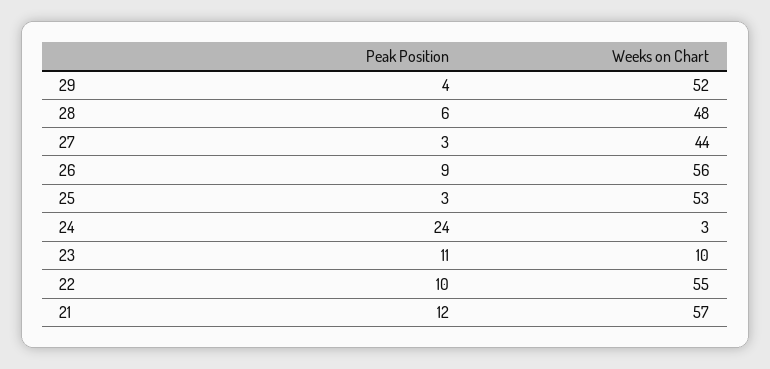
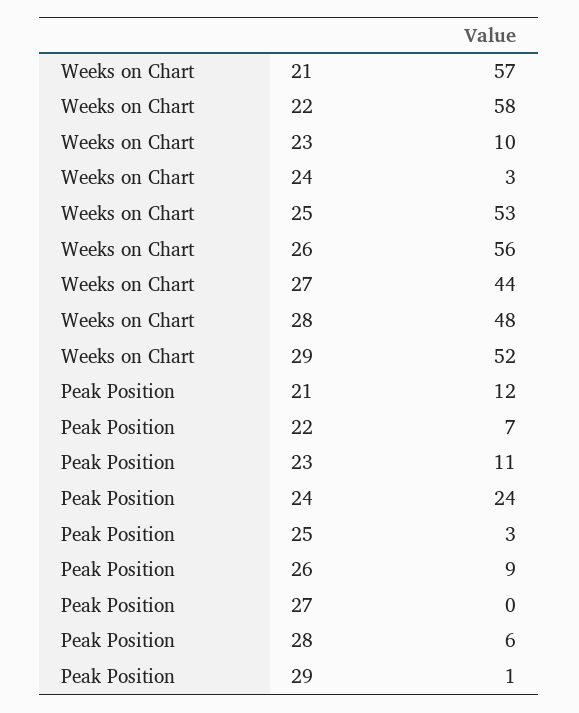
Peak Position, 29: 4 -> 1
Peak Position, 27: 3 -> 0
Peak Position, 22: 10 -> 7
Weeks on Chart, 22: 55 -> 58

